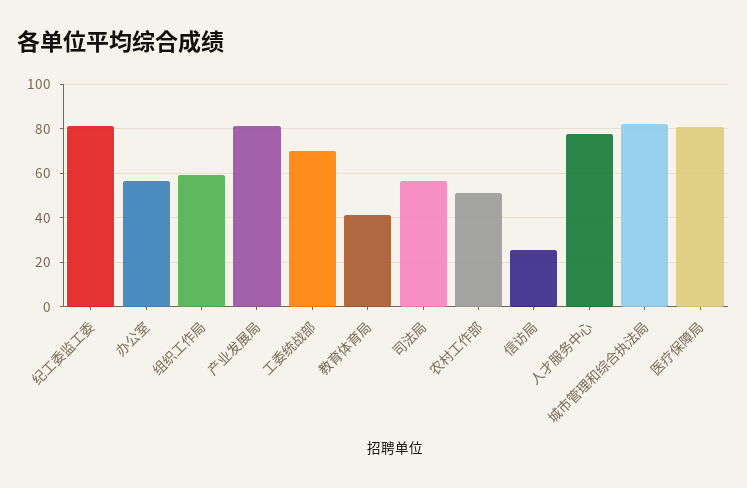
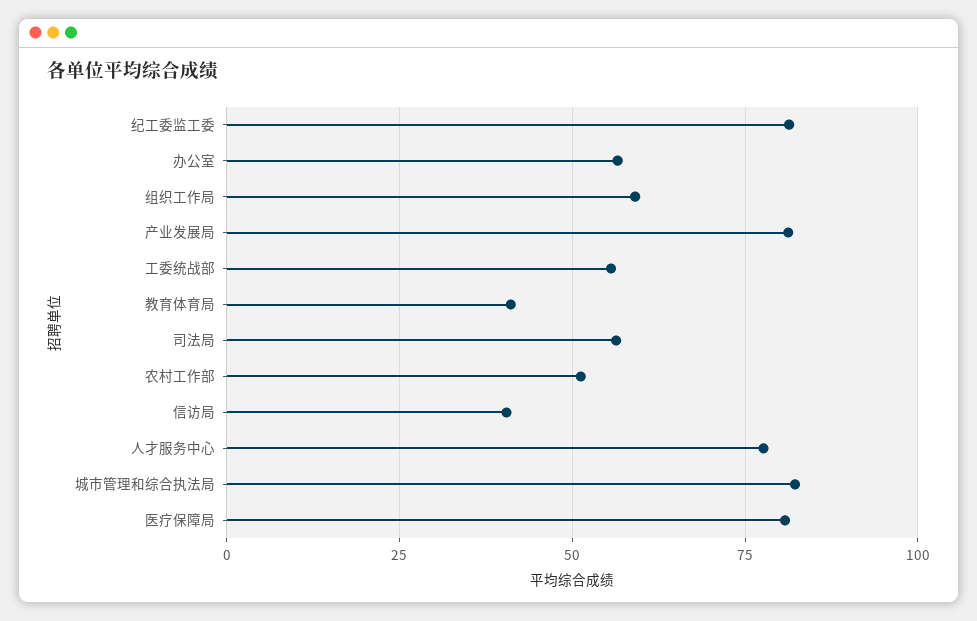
工委统战部: 70 -> 55
信访局: 25 -> 40

